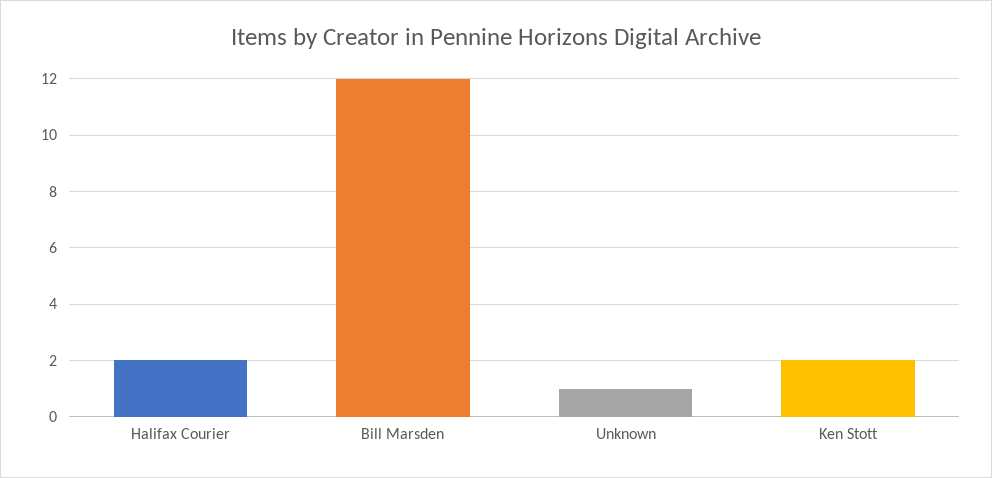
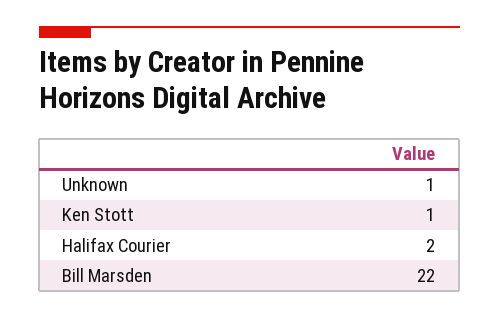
Bill Marsden: 12 -> 22
Ken Stott: 2 -> 1

